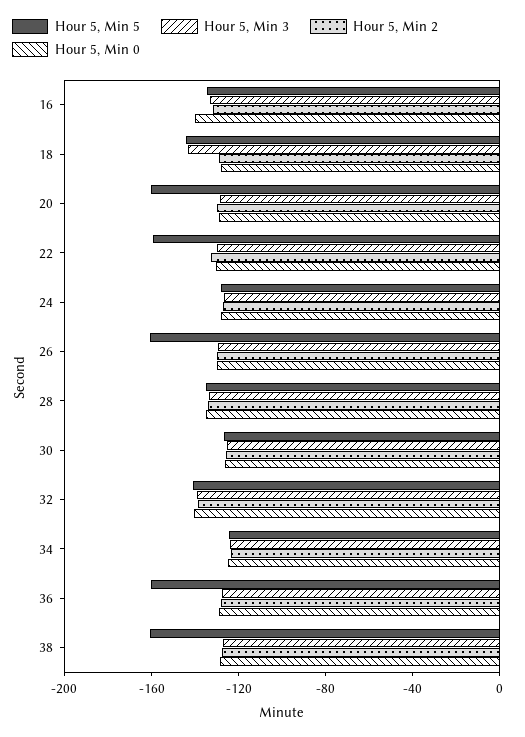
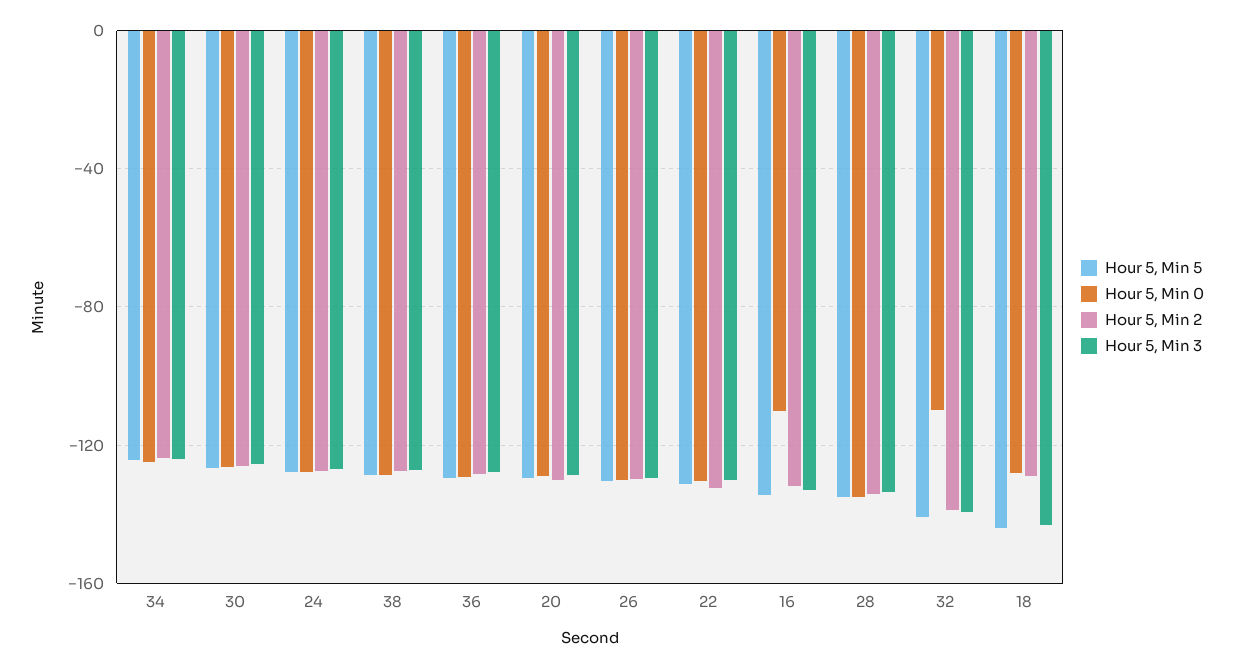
Hour 5, Min 0, 16: -140 -> -110
Hour 5, Min 5, 20: -160 -> -130
Hour 5, Min 5, 22: -160 -> -130
Hour 5, Min 5, 26: -160 -> -130
Hour 5, Min 0, 32: -140 -> -110
Hour 5, Min 5, 36: -160 -> -130
Hour 5, Min 5, 38: -160 -> -130

